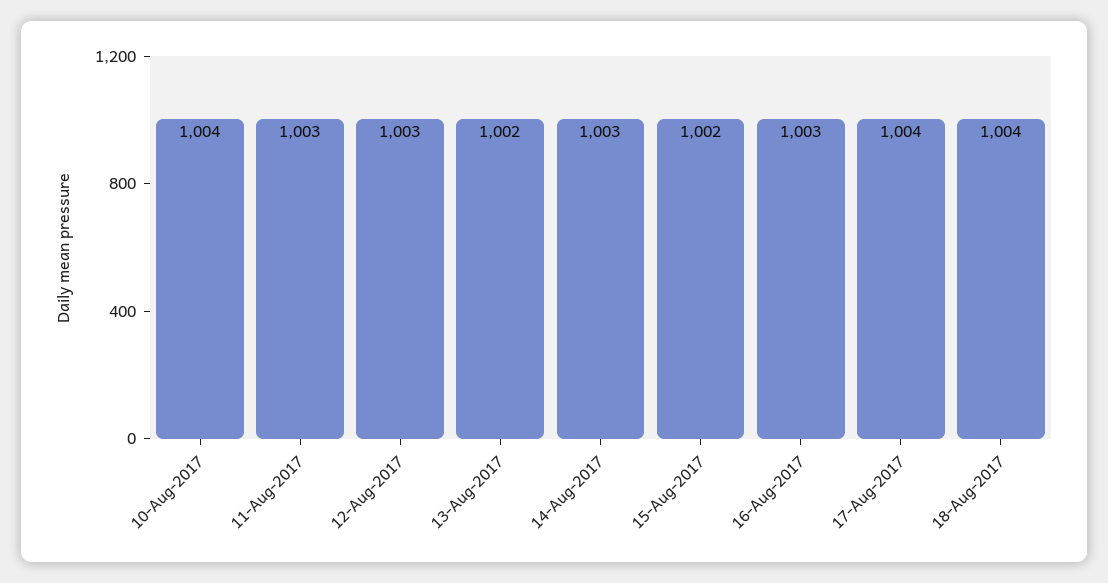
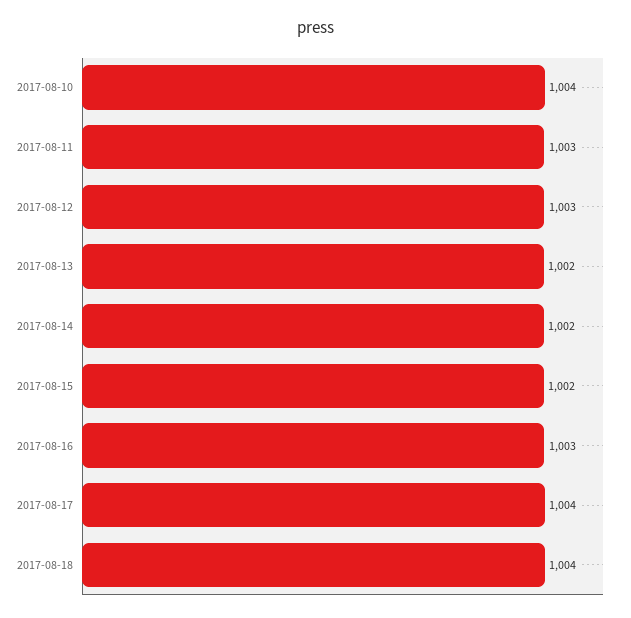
14-Aug-2017: 1003 -> 1002

